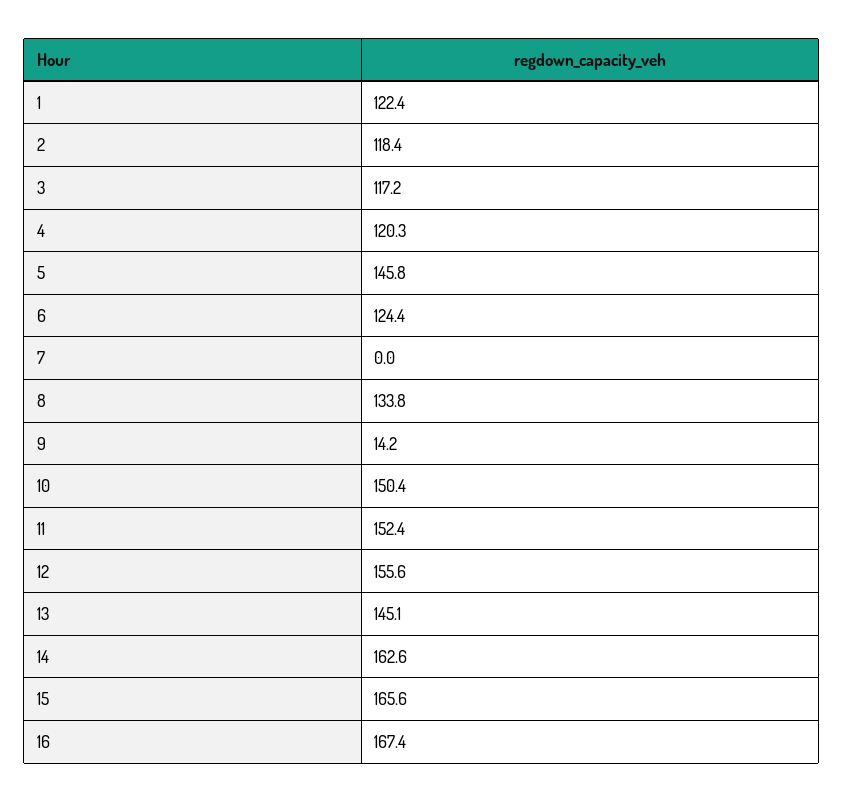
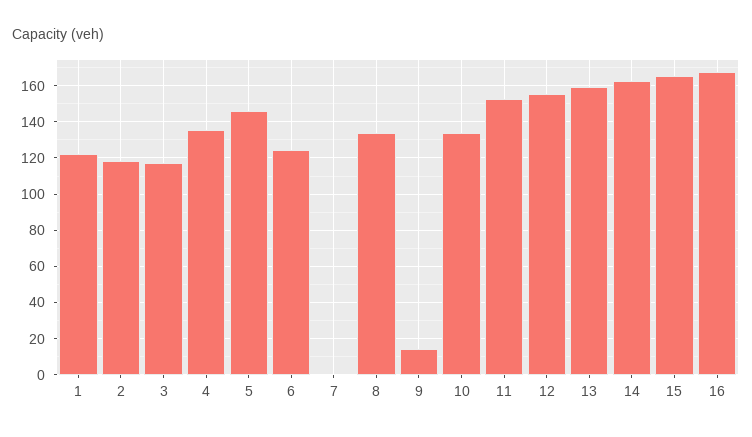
4: 120.3 -> 135
10: 150.4 -> 135
13: 145.1 -> 160

